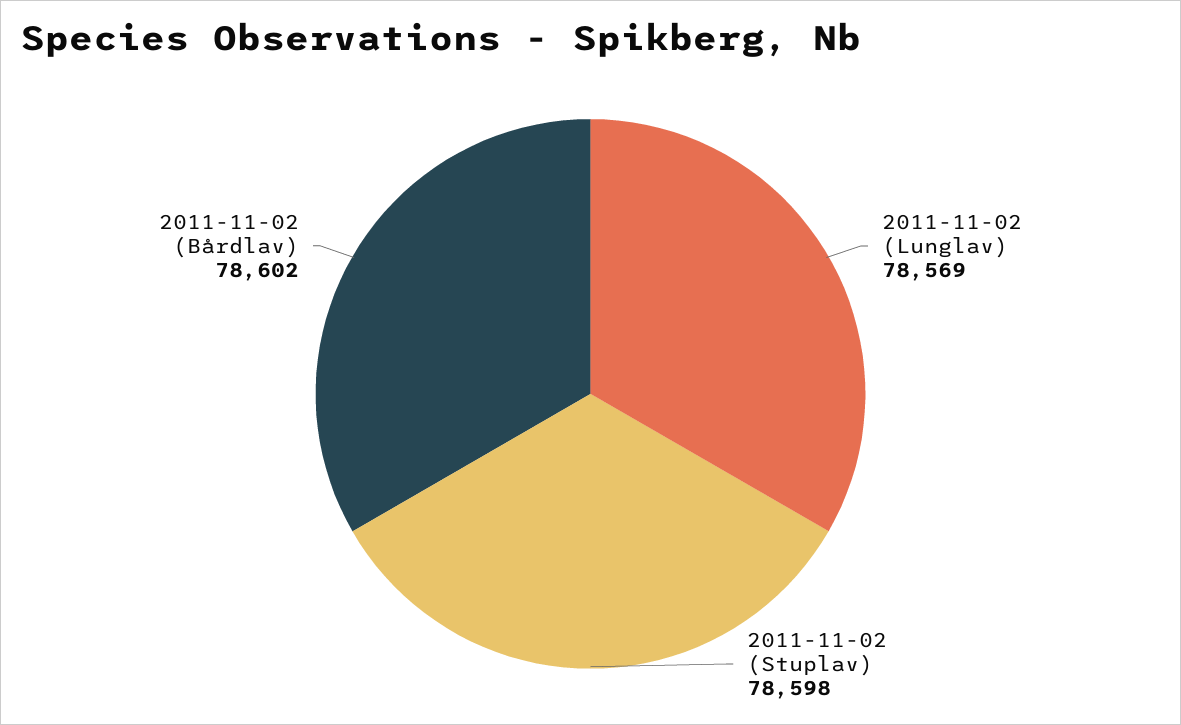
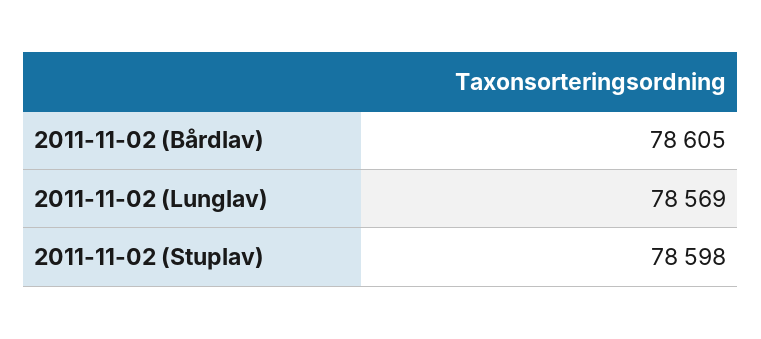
2011-11-02 (Bårdlav): 78602 -> 78605

